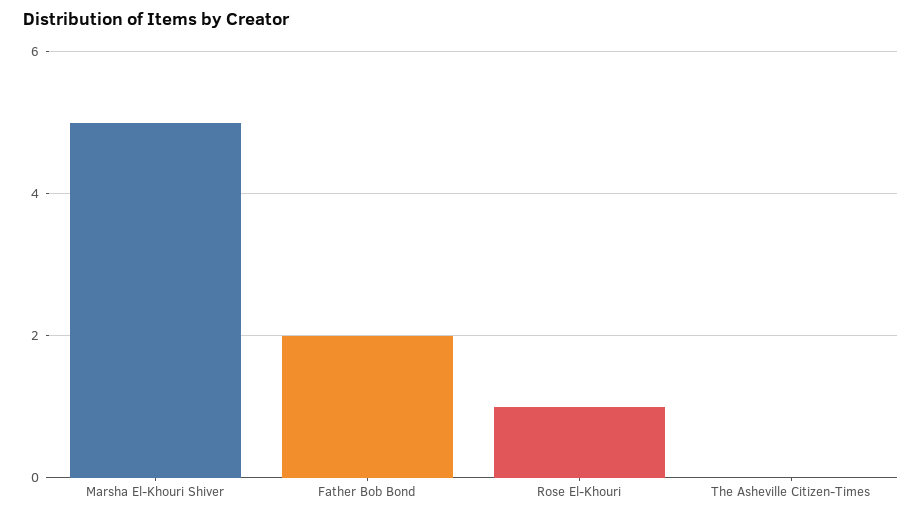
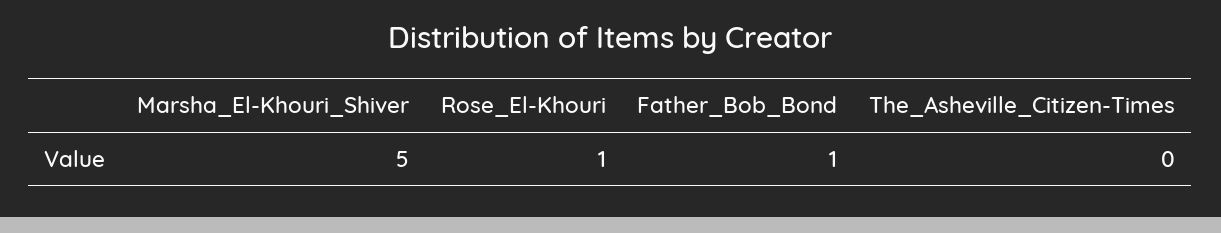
Father Bob Bond: 2 -> 1

